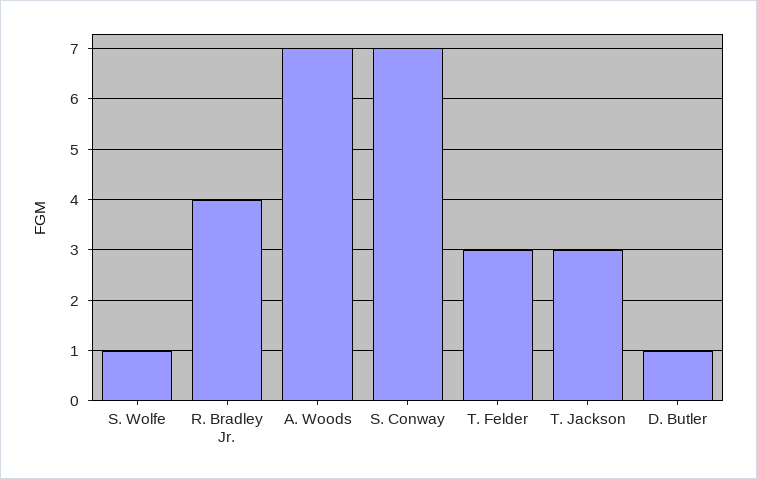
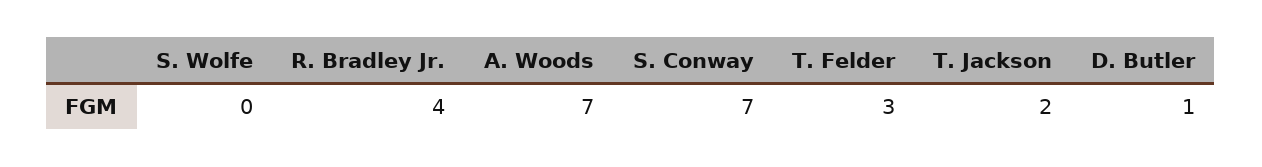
S. Wolfe: 1 -> 0
T. Jackson: 3 -> 2

